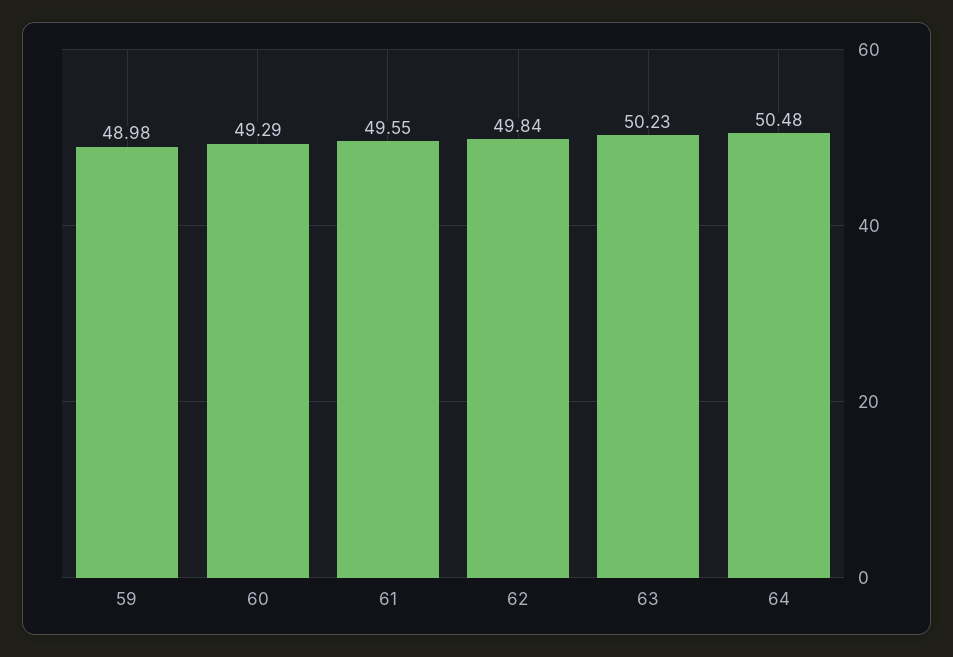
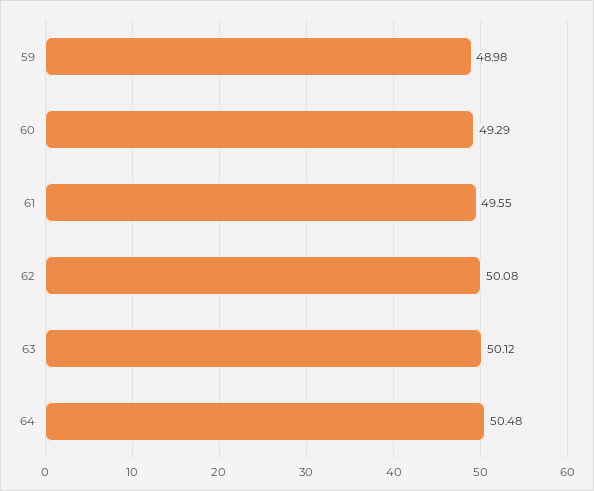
62: 49.84 -> 50.08
63: 50.23 -> 50.12

